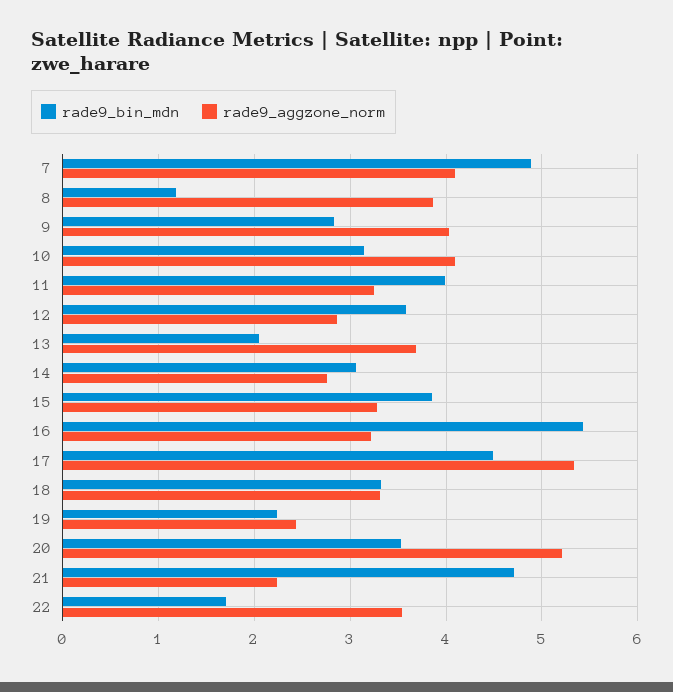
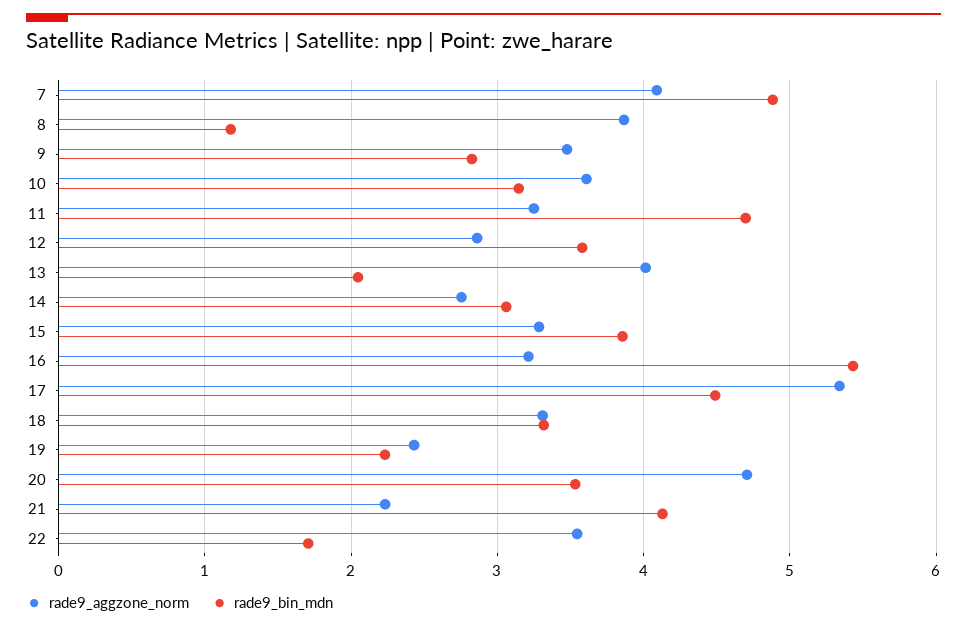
rade9_aggzone_norm, 9: 4 -> 3.5
rade9_aggzone_norm, 10: 4.1 -> 3.6
rade9_bin_mdn, 11: 4 -> 4.7
rade9_aggzone_norm, 13: 3.7 -> 4
rade9_aggzone_norm, 20: 5.2 -> 4.7
rade9_bin_mdn, 21: 4.7 -> 4.1

